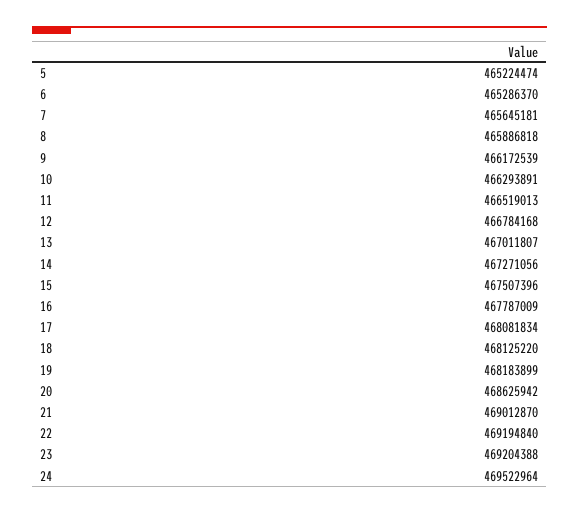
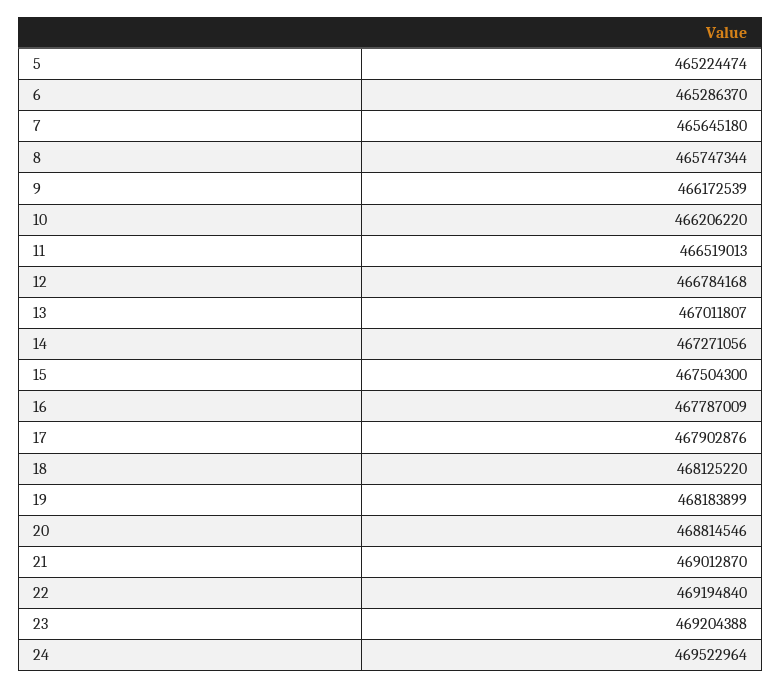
7: 465645181 -> 465645180
8: 465886818 -> 465747344
10: 466293891 -> 466206220
15: 467507396 -> 467504300
17: 468081834 -> 467902876
20: 468625942 -> 468814546

